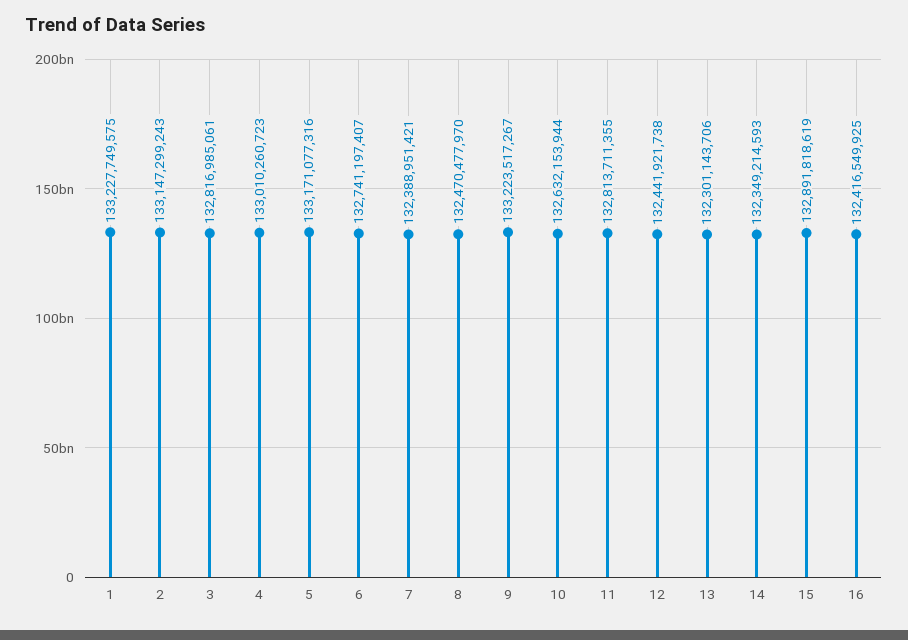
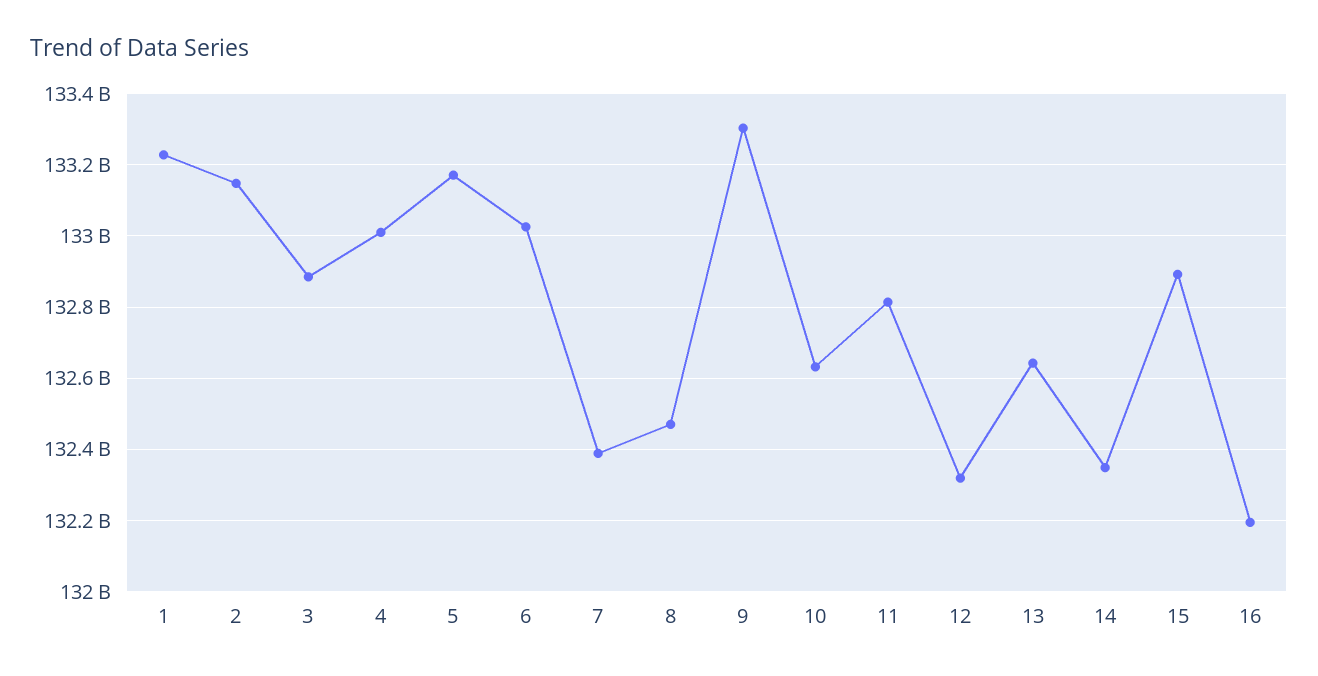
3: 132816985061 -> 132880000000
6: 132741197407 -> 133020000000
9: 133223517267 -> 133300000000
12: 132441921738 -> 132320000000
13: 132301143706 -> 132640000000
16: 132416549925 -> 132200000000

